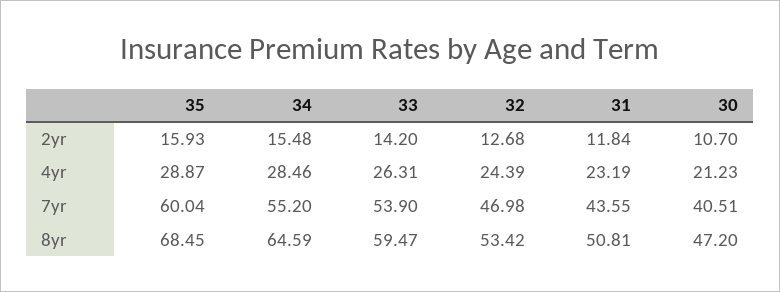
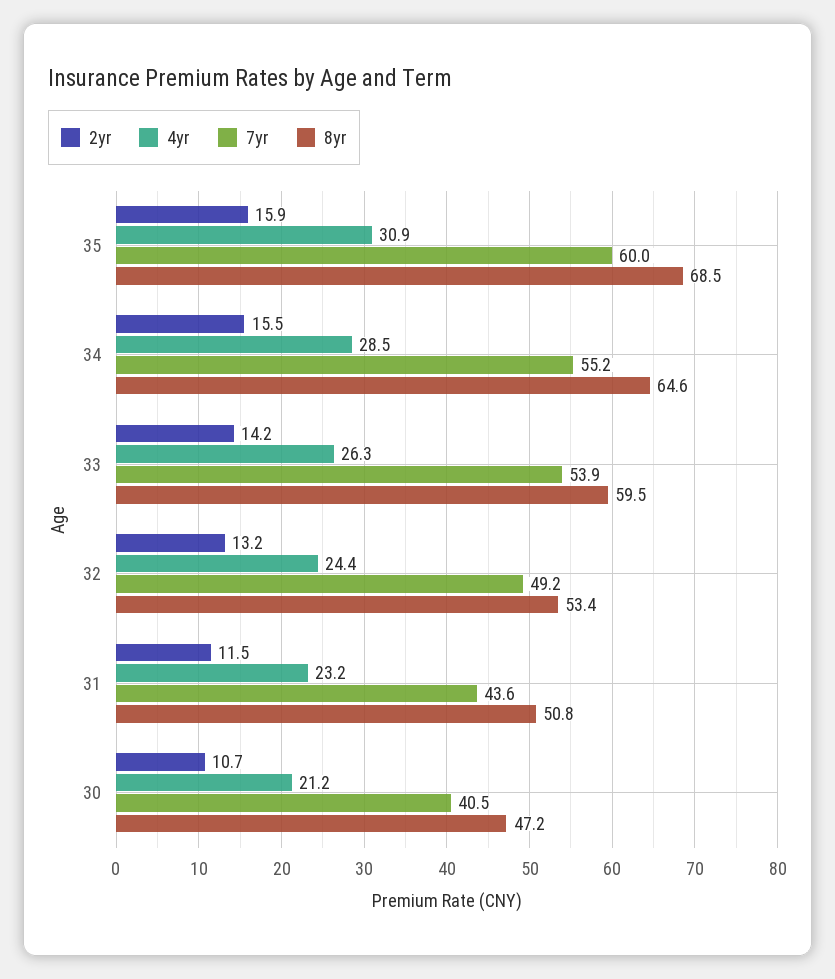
2yr, 32: 12.68 -> 13.2
2yr, 31: 11.84 -> 11.5
4yr, 35: 28.87 -> 30.9
7yr, 32: 46.98 -> 49.2

